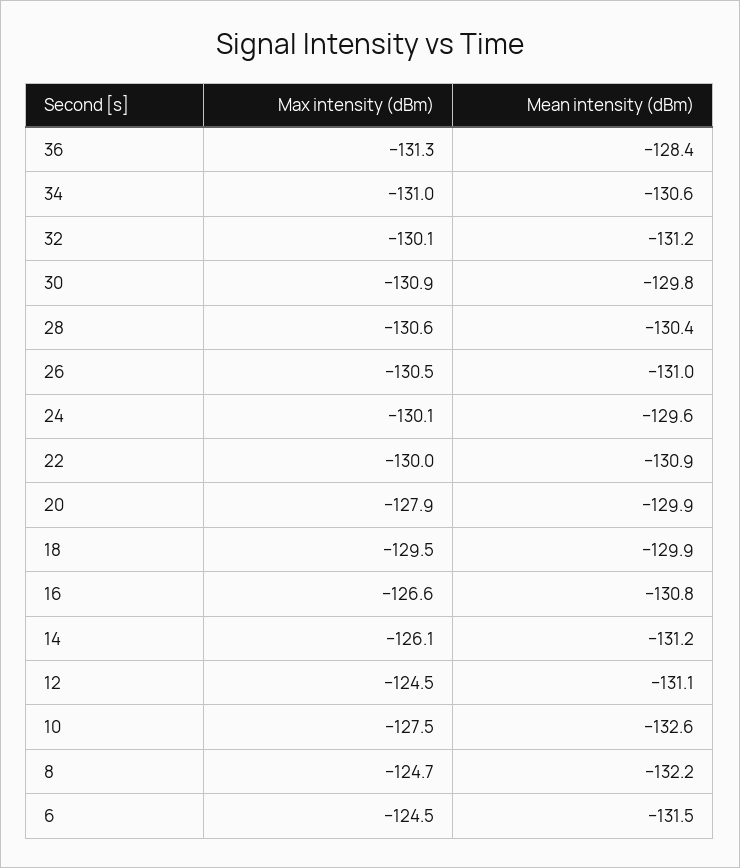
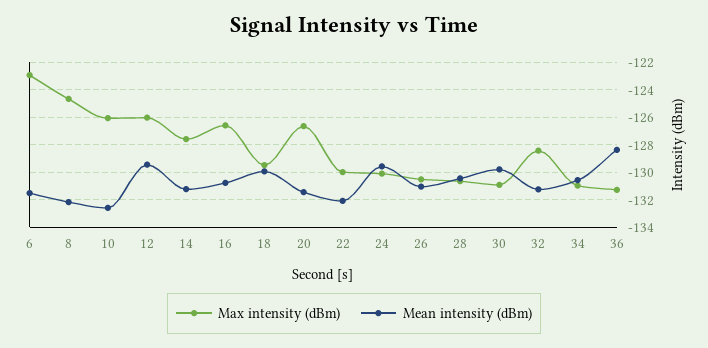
Max intensity (dBm), 32: -130.1 -> -128.5
Mean intensity (dBm), 22: -130.9 -> -132
Max intensity (dBm), 20: -127.9 -> -126.5
Mean intensity (dBm), 20: -129.9 -> -131.5
Max intensity (dBm), 14: -126.1 -> -127.5
Max intensity (dBm), 12: -124.5 -> -126
Mean intensity (dBm), 12: -131.1 -> -129.5
Max intensity (dBm), 10: -127.5 -> -126
Max intensity (dBm), 6: -124.5 -> -123

